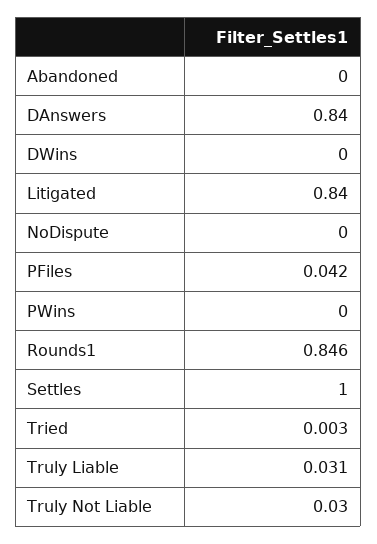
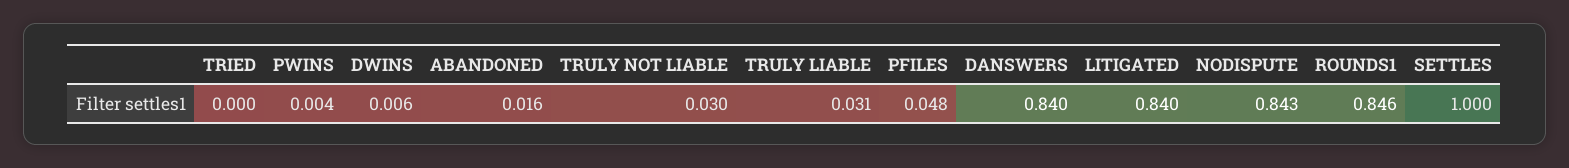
Abandoned: 0 -> 0.016
DWins: 0 -> 0.006
NoDispute: 0 -> 0.843
PFiles: 0.042 -> 0.048
PWins: 0 -> 0.004
Tried: 0.003 -> 0

